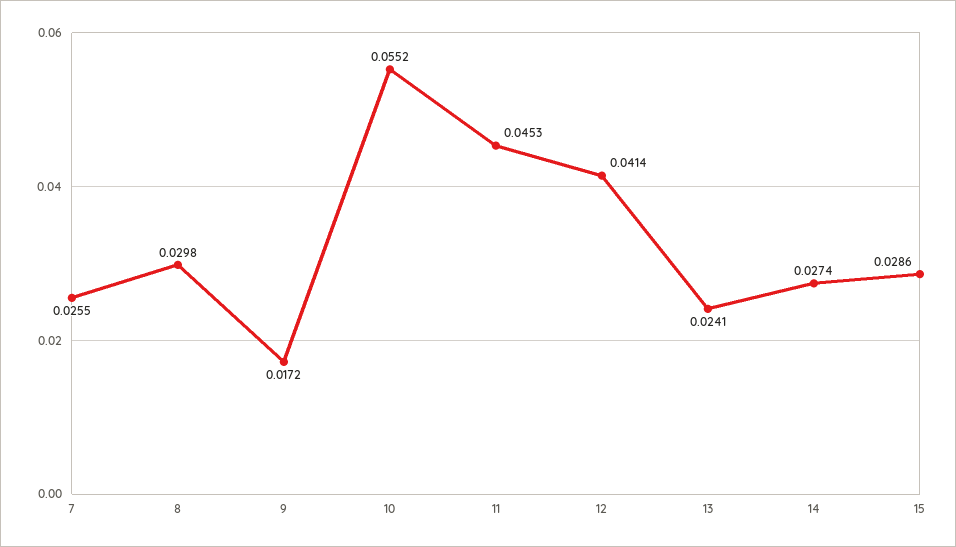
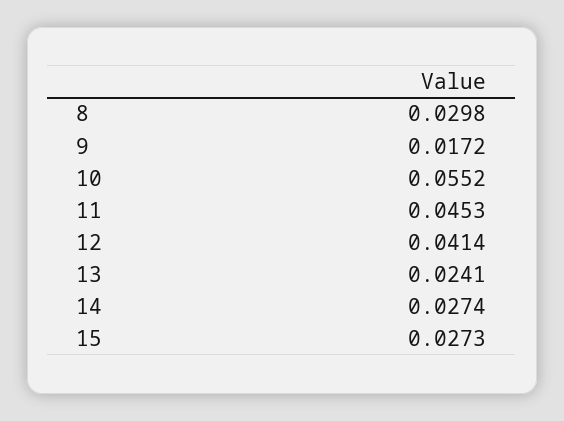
7: 0.0255 -> none
15: 0.0286 -> 0.0273

